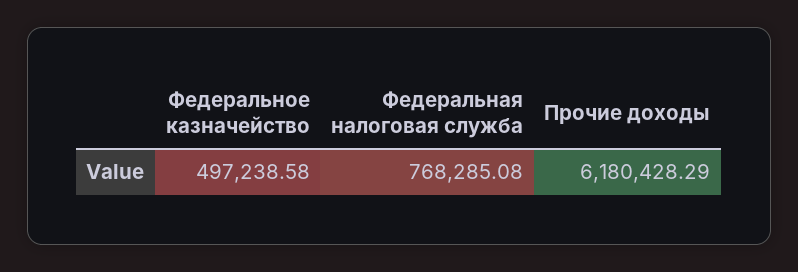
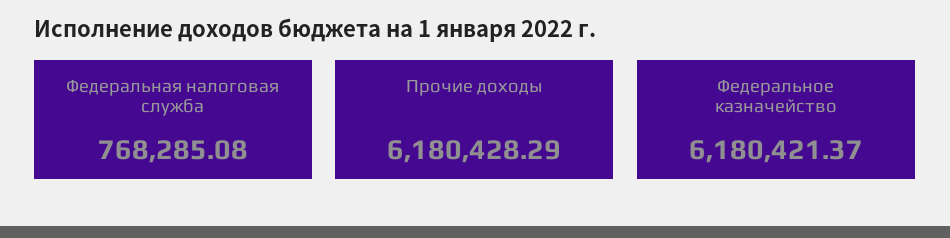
Федеральное казначейство: 497238.58 -> 6180421.37

